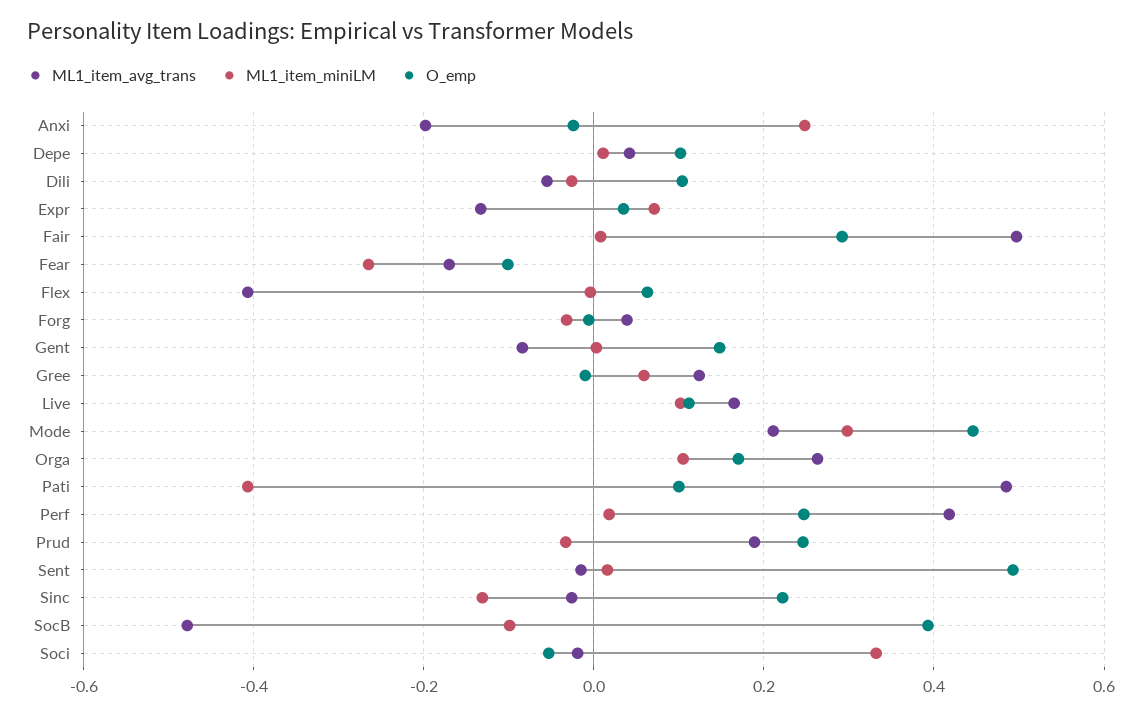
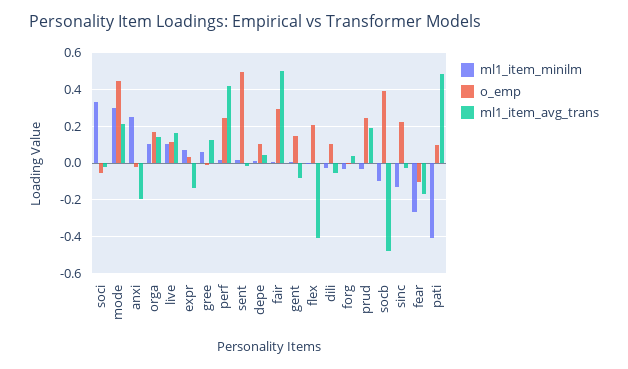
O_emp, Flex: 0.06 -> 0.2
ML1_item_avg_trans, Orga: 0.26 -> 0.15

